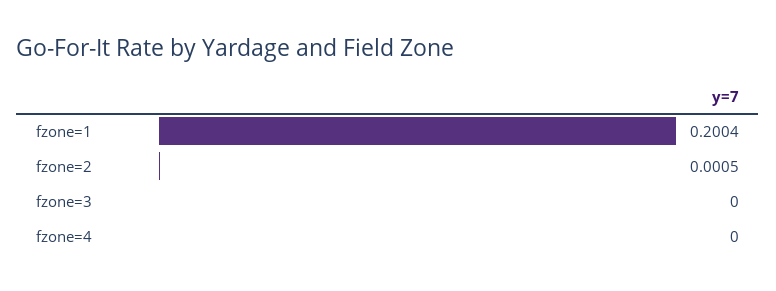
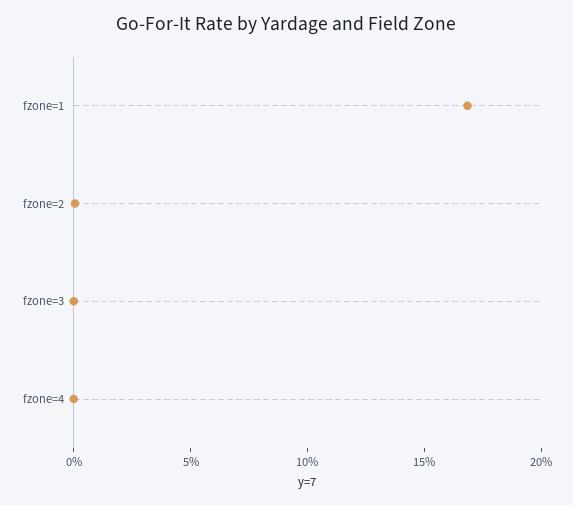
fzone=1: 0.2004 -> 0.17

